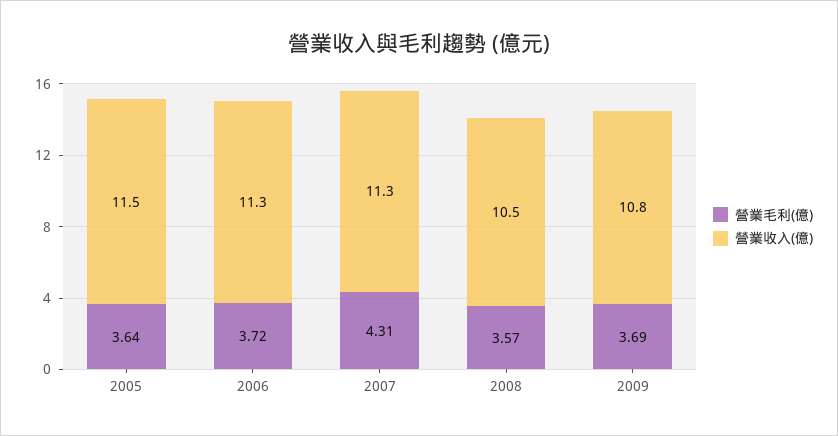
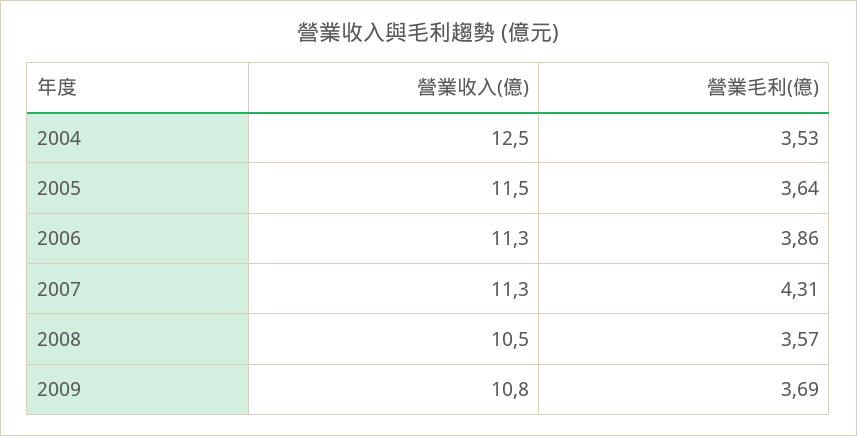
營業毛利(億), 2006: 3.72 -> 3.86
營業收入(億), 2004: none -> 12.5
營業毛利(億), 2004: none -> 3.53

